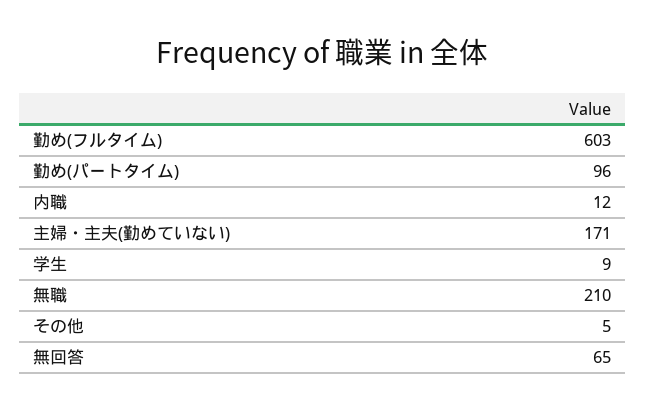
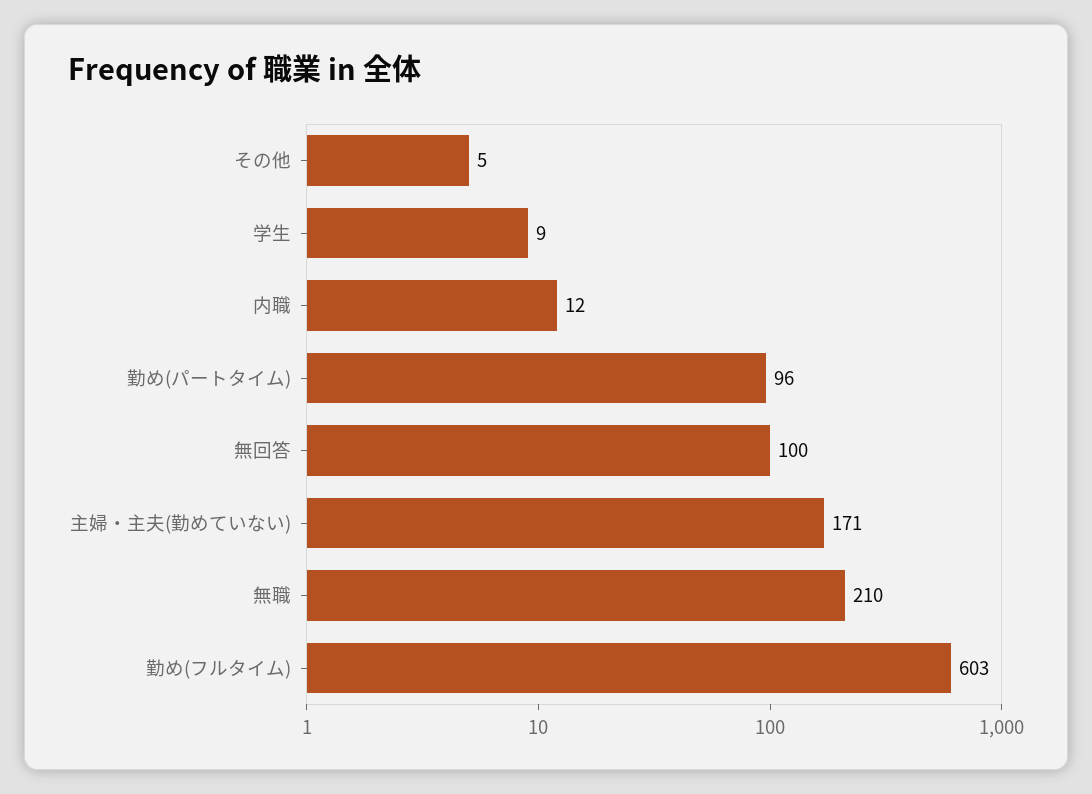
無回答: 65 -> 100

